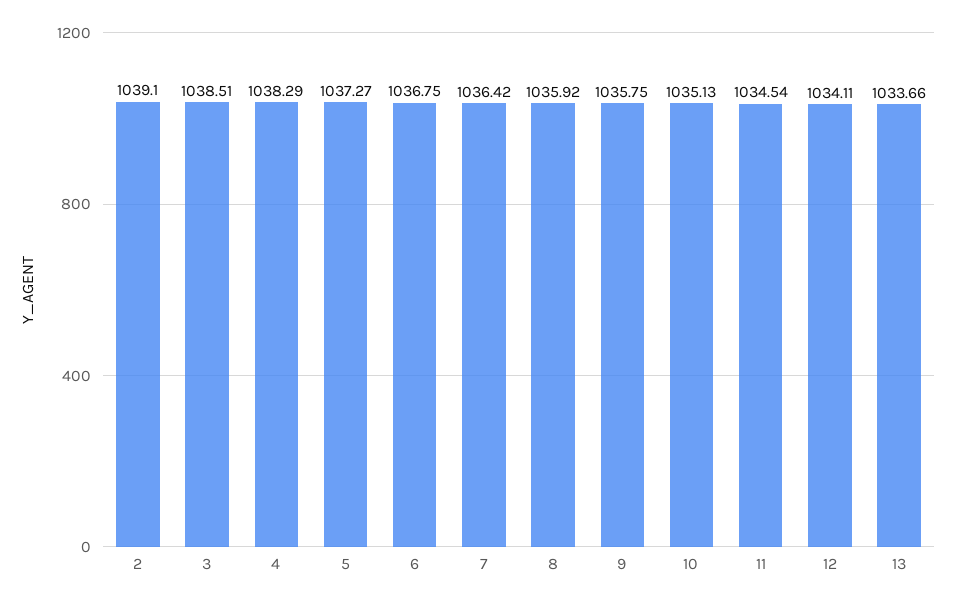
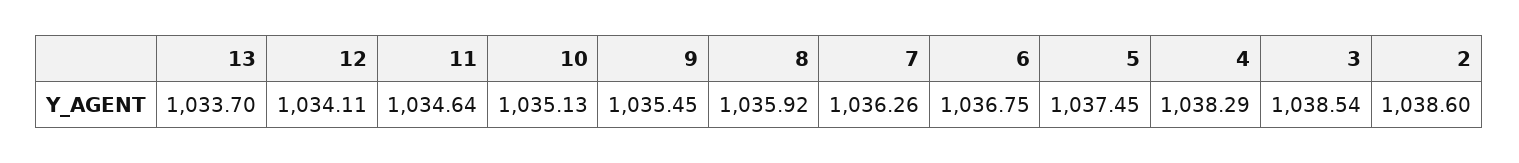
2: 1039.1 -> 1038.6
3: 1038.51 -> 1038.54
5: 1037.27 -> 1037.45
7: 1036.42 -> 1036.26
9: 1035.75 -> 1035.45
11: 1034.54 -> 1034.64
13: 1033.66 -> 1033.7

